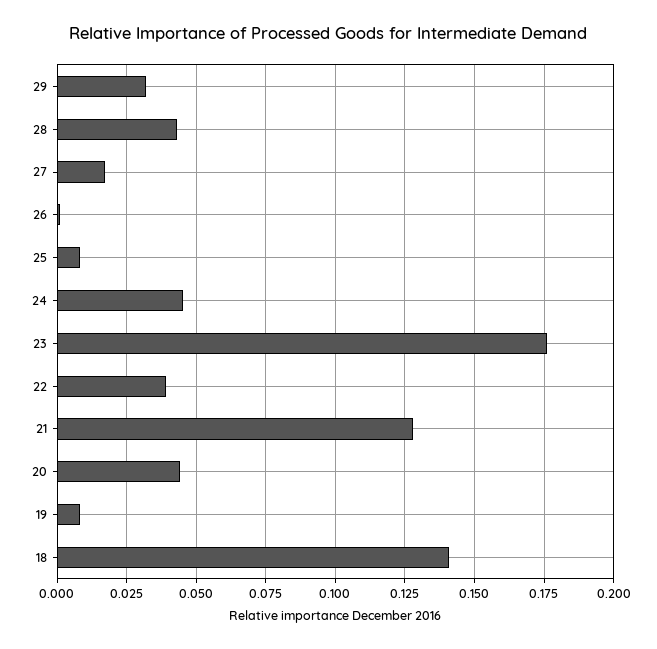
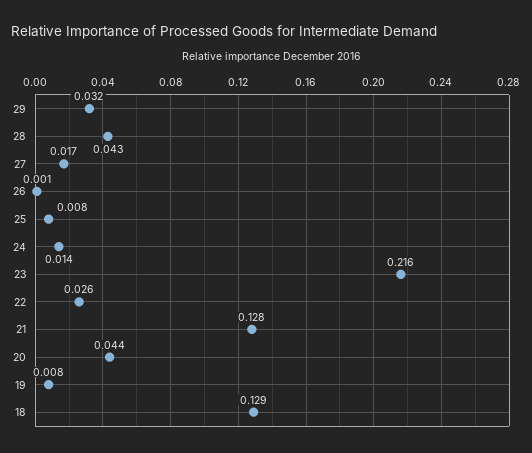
24: 0.045 -> 0.014
23: 0.175 -> 0.216
22: 0.04 -> 0.026
18: 0.14 -> 0.129

